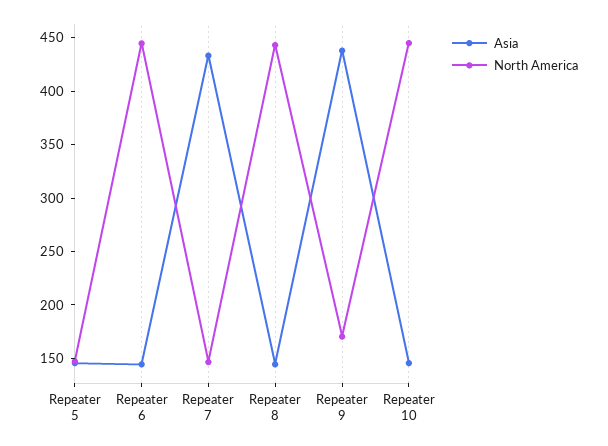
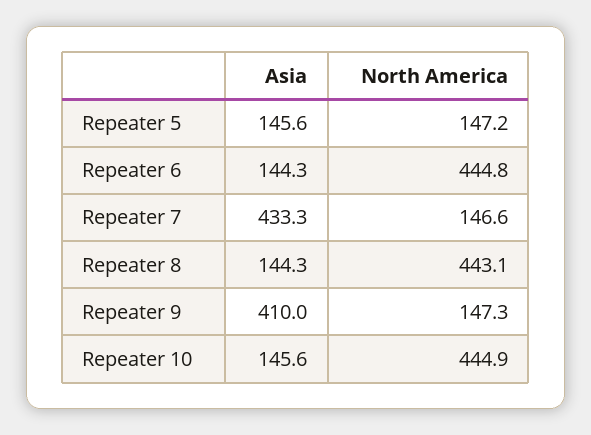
Asia, Repeater 9: 440 -> 410
North America, Repeater 9: 170 -> 147.3

